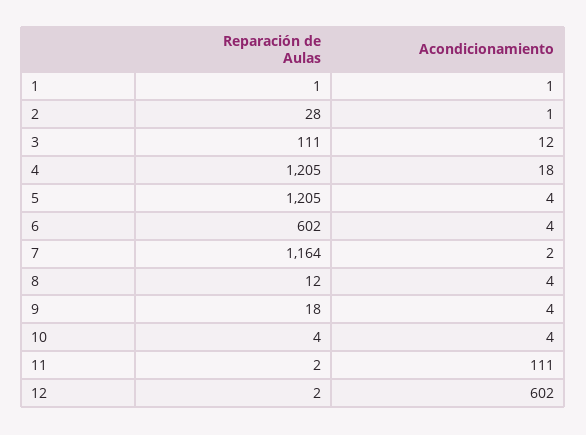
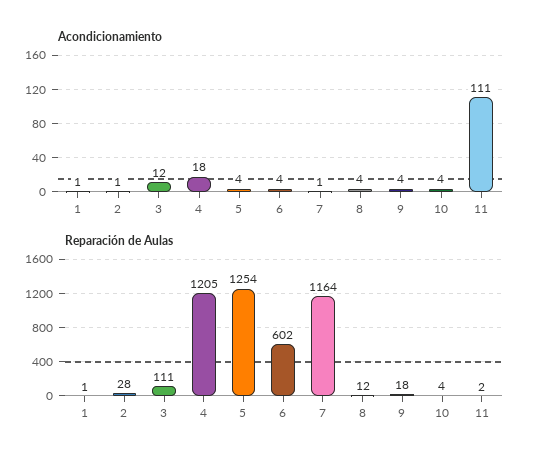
Reparación de Aulas, 5: 1205 -> 1254
Acondicionamiento, 7: 2 -> 1
Reparación de Aulas, 12: 2 -> none
Acondicionamiento, 12: 602 -> none

